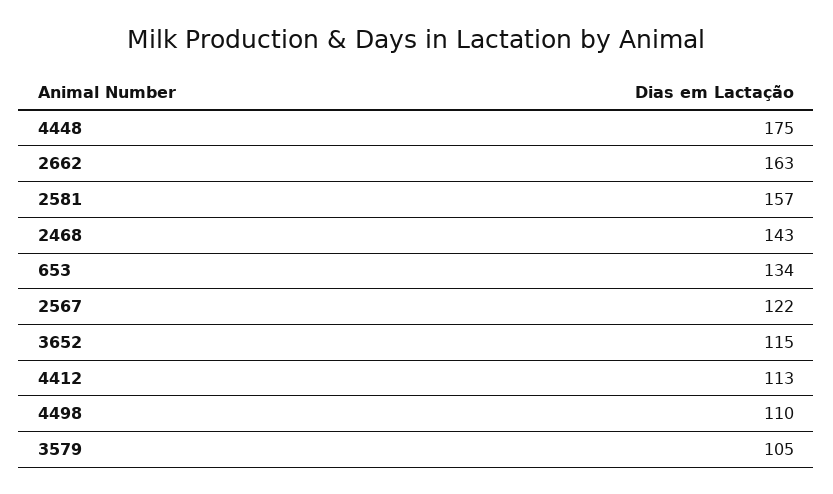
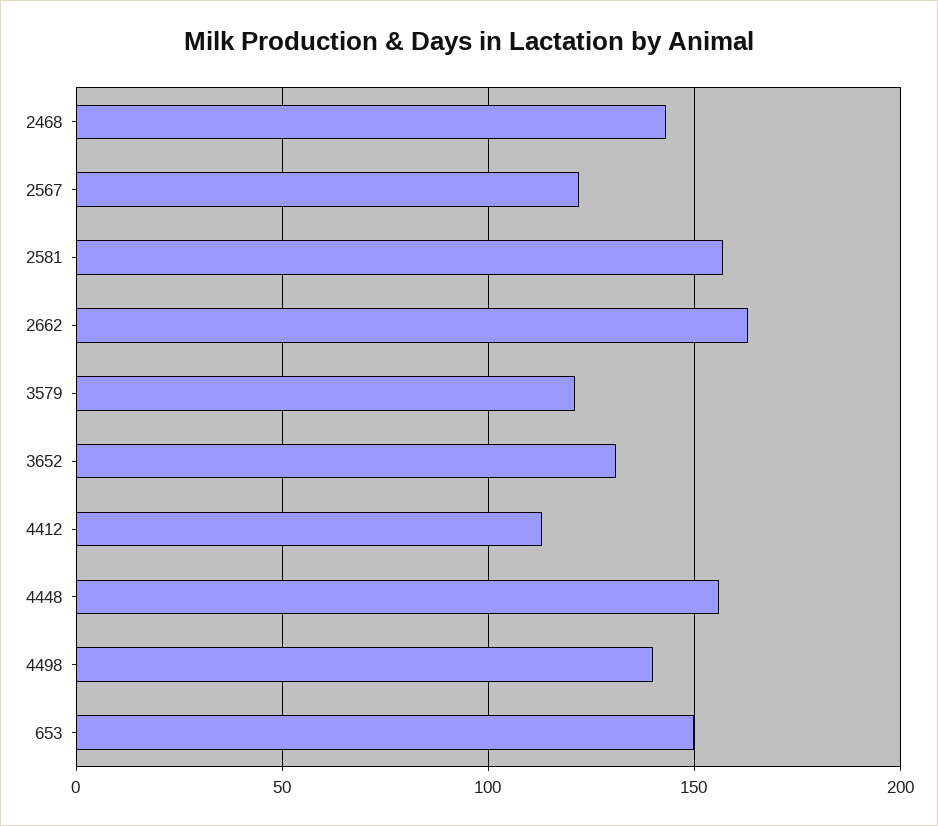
4448: 175 -> 155
653: 134 -> 150
3652: 115 -> 130
4498: 110 -> 140
3579: 105 -> 120

